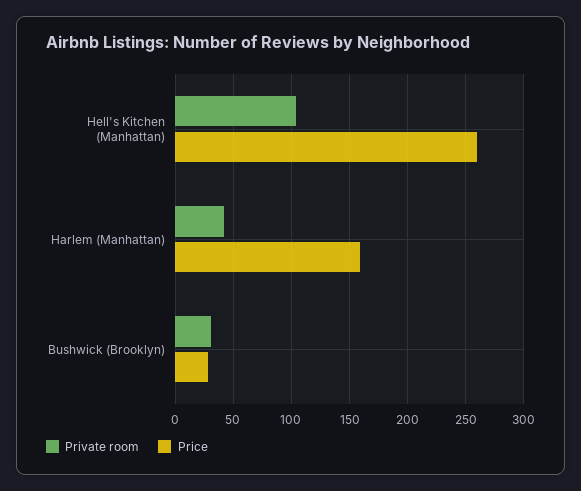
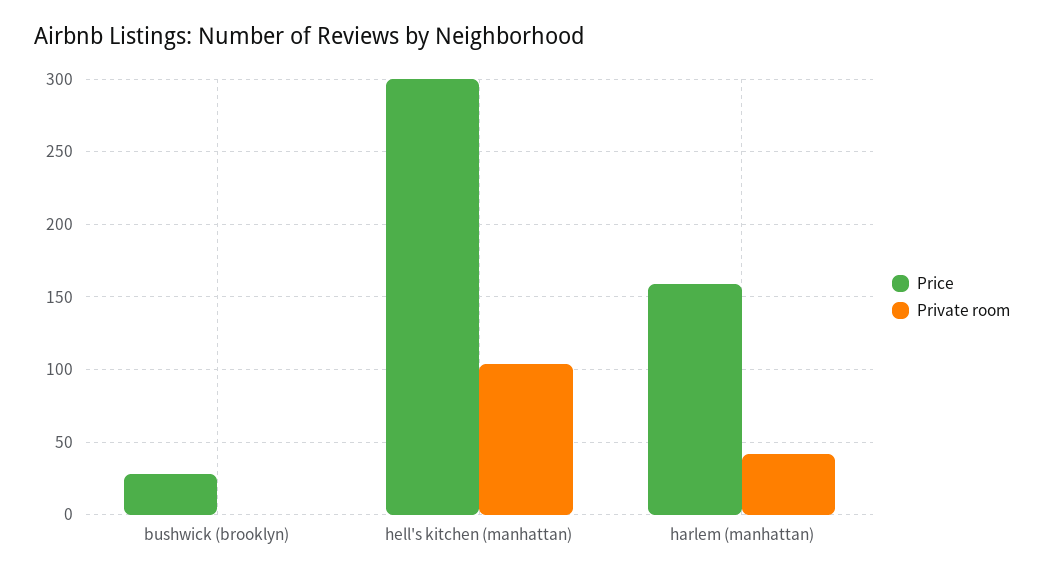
Price, Hell's Kitchen (Manhattan): 260 -> 300
Private room, Bushwick (Brooklyn): 30 -> 0

